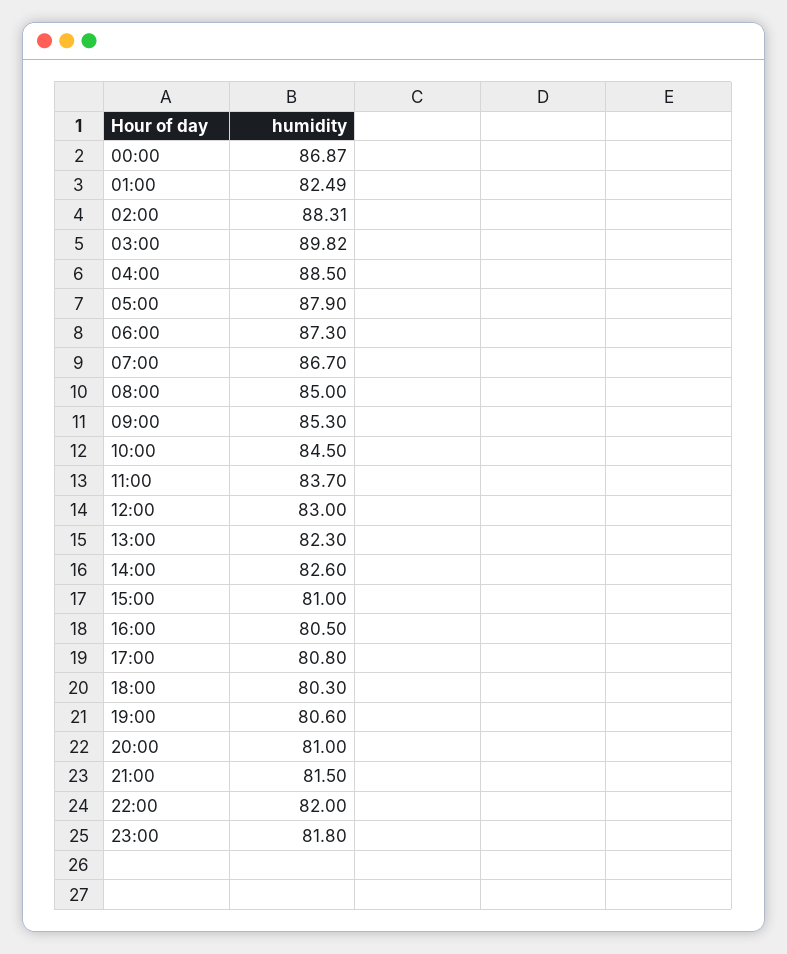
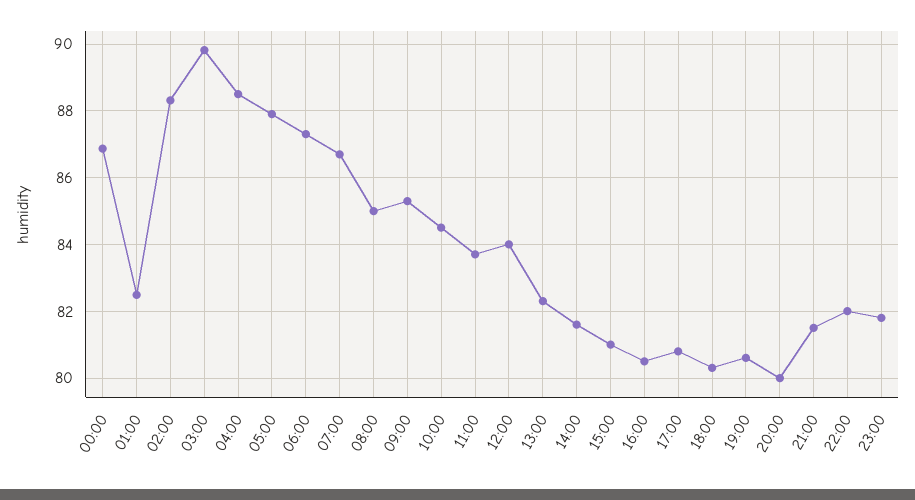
12:00: 83 -> 84
14:00: 82.6 -> 81.6
20:00: 81 -> 80

